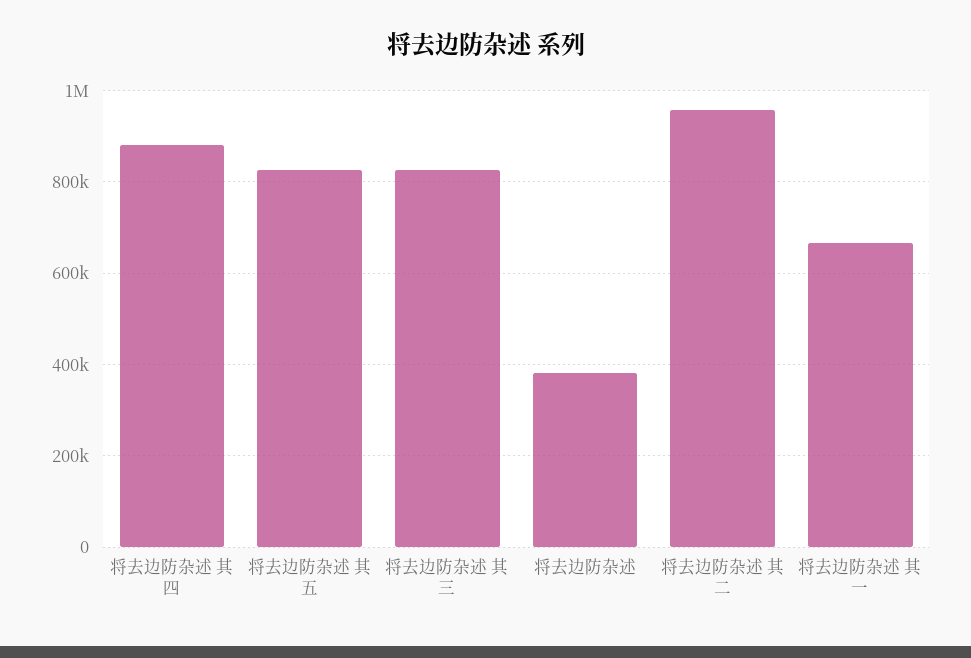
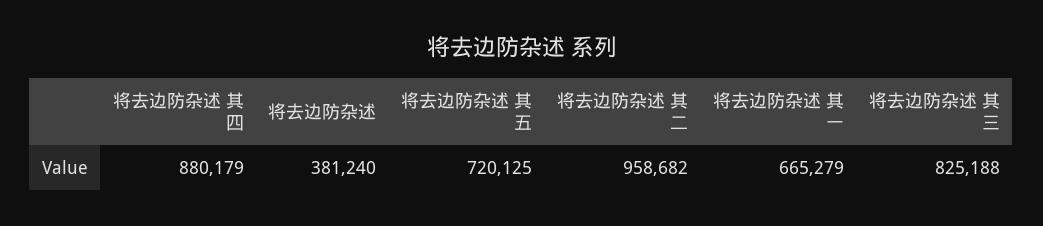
将去边防杂述 其五: 820000 -> 720125

